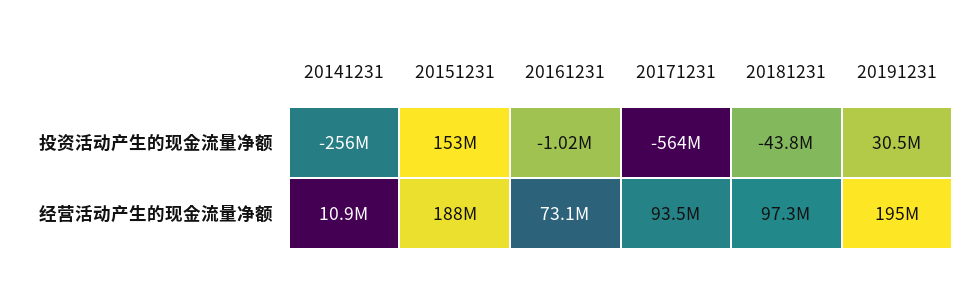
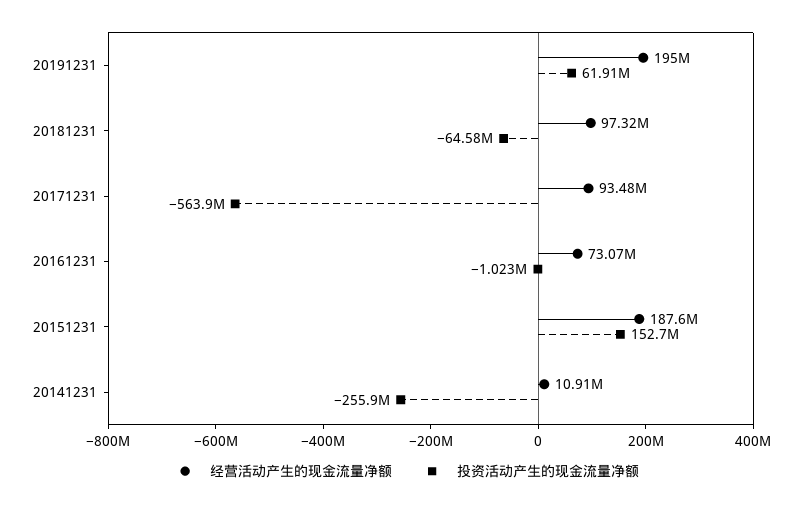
投资活动产生的现金流量净额, 20181231: -43800000 -> -64580000
投资活动产生的现金流量净额, 20191231: 30500000 -> 61910000

